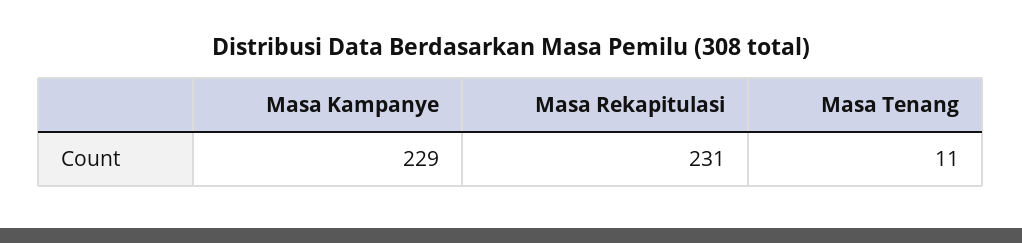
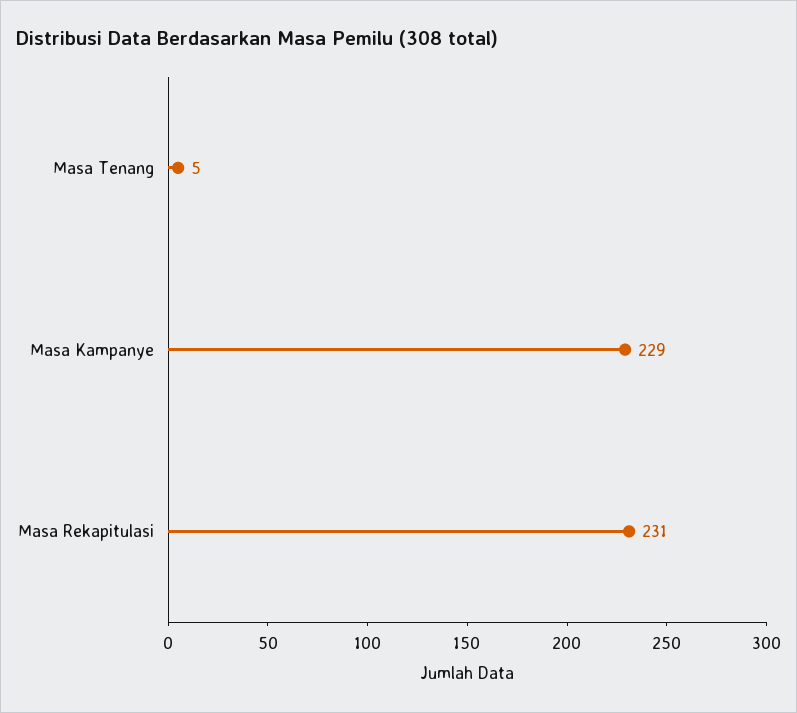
Masa Tenang: 11 -> 5

